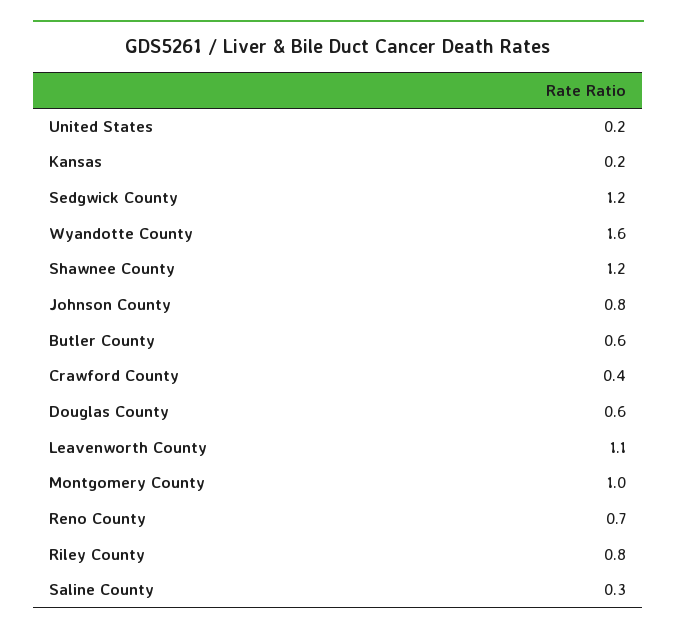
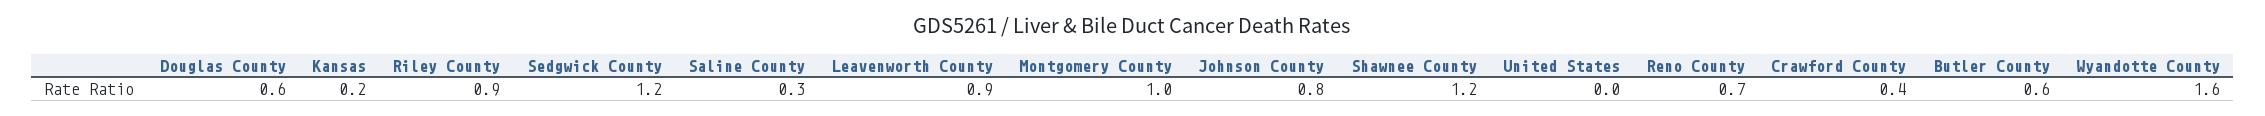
United States: 0.2 -> 0
Leavenworth County: 1.1 -> 0.9
Riley County: 0.8 -> 0.9

